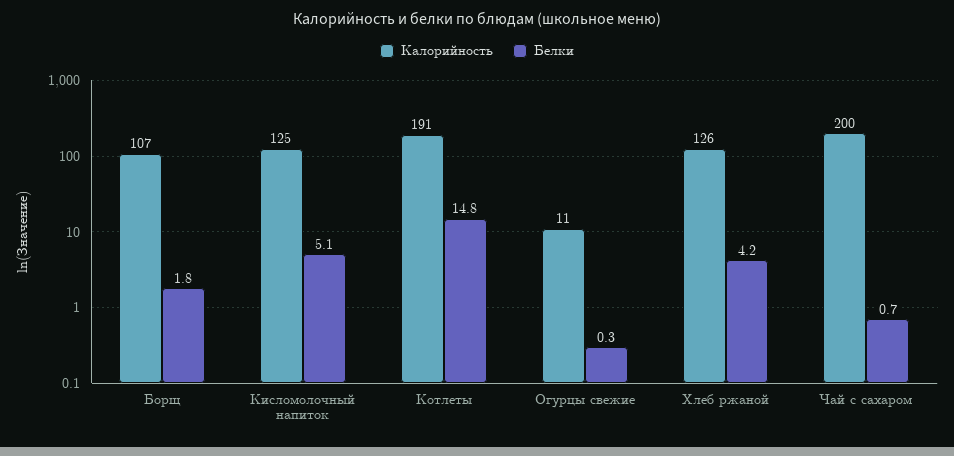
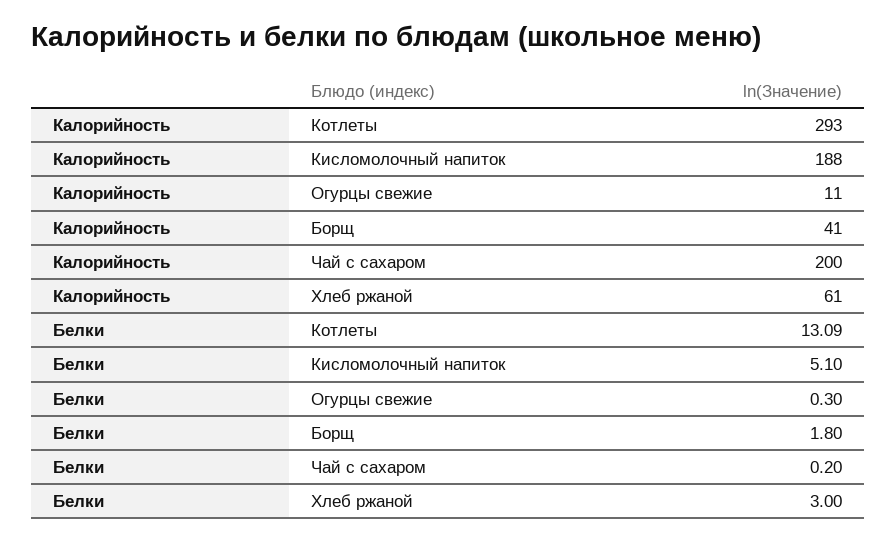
Калорийность, Борщ: 107 -> 41
Калорийность, Кисломолочный напиток: 125 -> 188
Калорийность, Котлеты: 191 -> 293
Белки, Котлеты: 14.8 -> 13.09
Калорийность, Хлеб ржаной: 126 -> 61
Белки, Хлеб ржаной: 4.2 -> 3
Белки, Чай с сахаром: 0.7 -> 0.2

